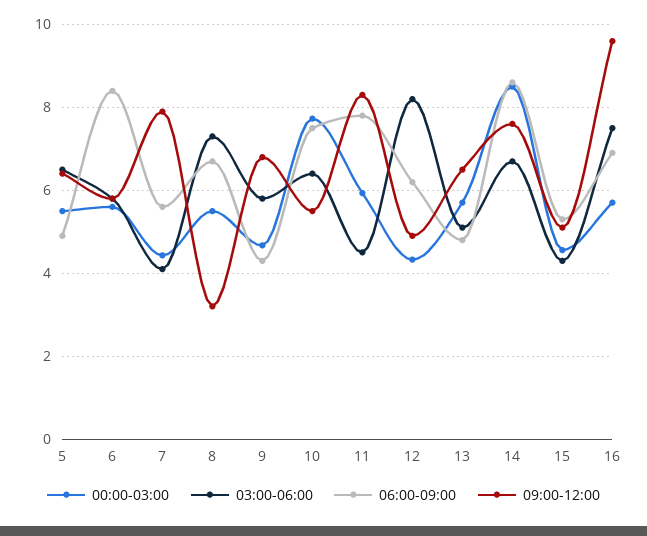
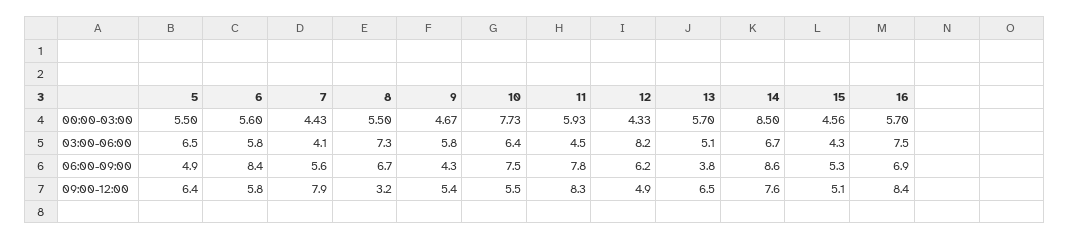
09:00-12:00, 9: 6.8 -> 5.4
06:00-09:00, 13: 4.8 -> 3.8
09:00-12:00, 16: 9.6 -> 8.4

